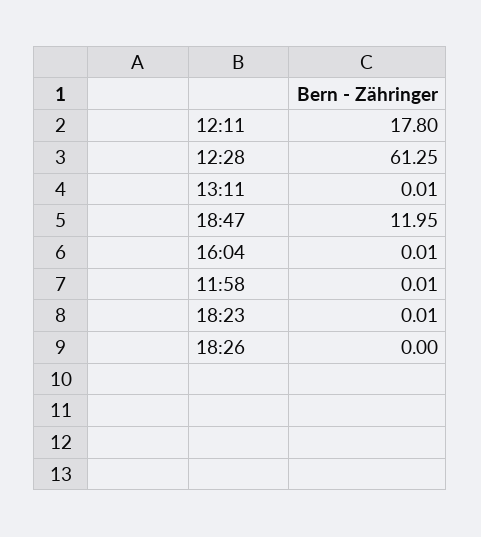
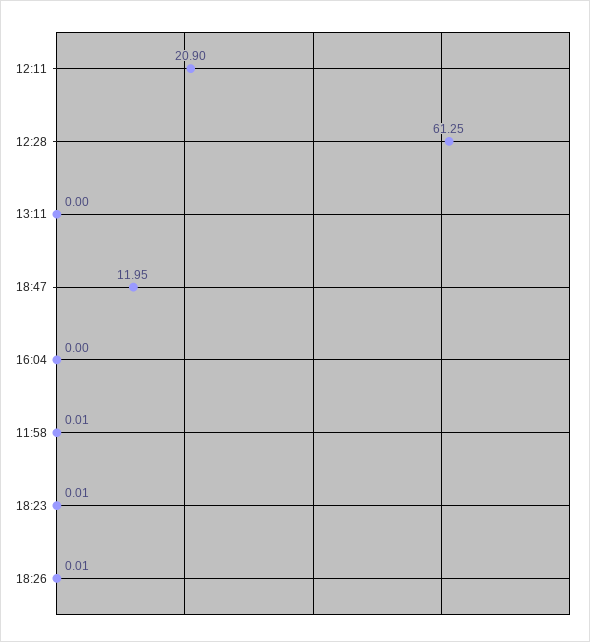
12:11: 17.8 -> 20.9
13:11: 0.01 -> 0
16:04: 0.01 -> 0
18:26: 0 -> 0.01

